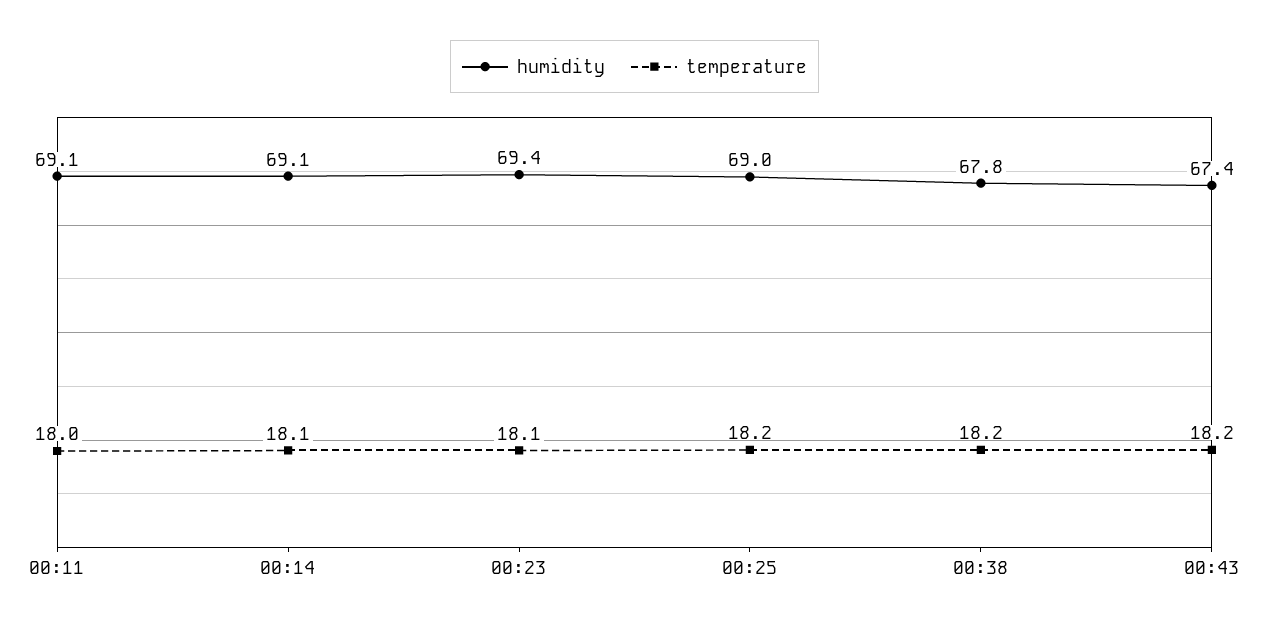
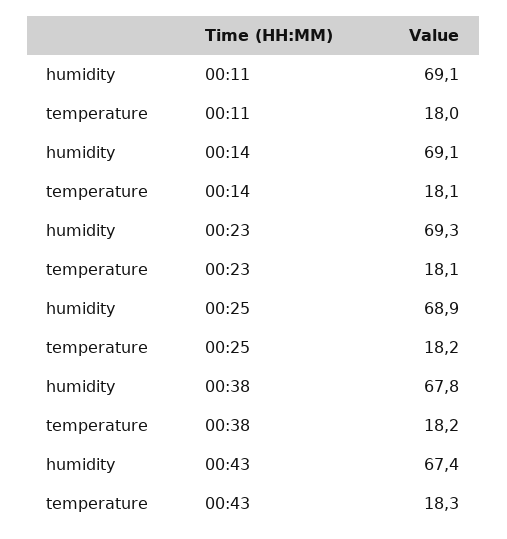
humidity, 00:23: 69.4 -> 69.3
humidity, 00:25: 69 -> 68.9
temperature, 00:43: 18.2 -> 18.3

